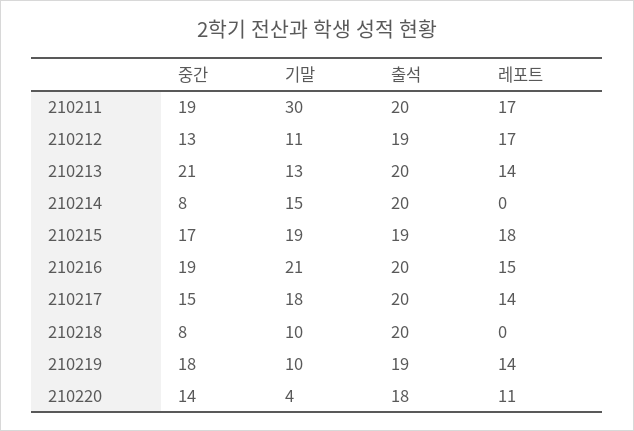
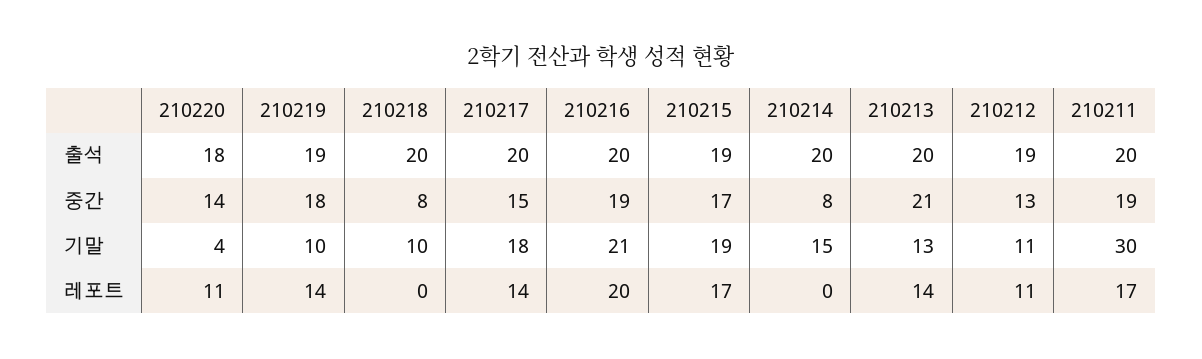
레포트, 210212: 17 -> 11
레포트, 210215: 18 -> 17
레포트, 210216: 15 -> 20

